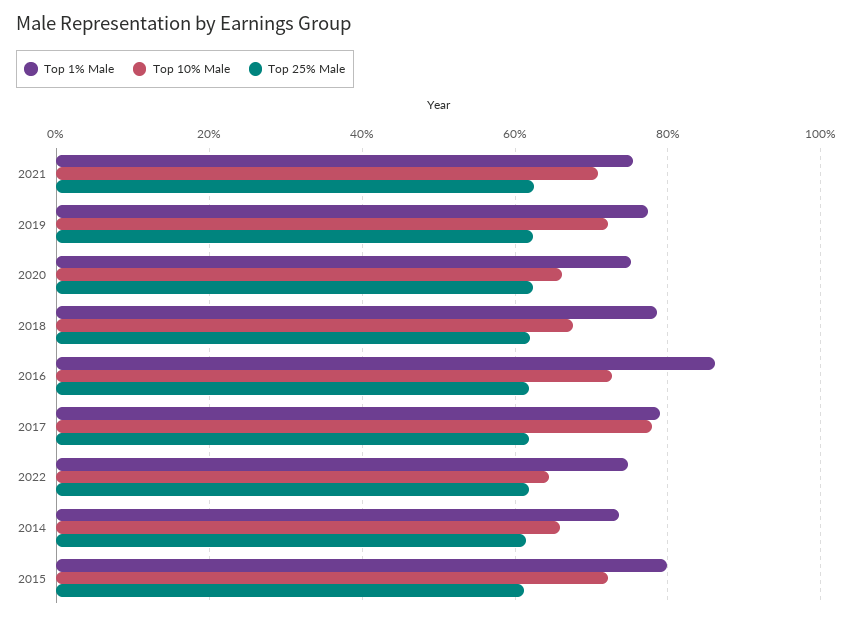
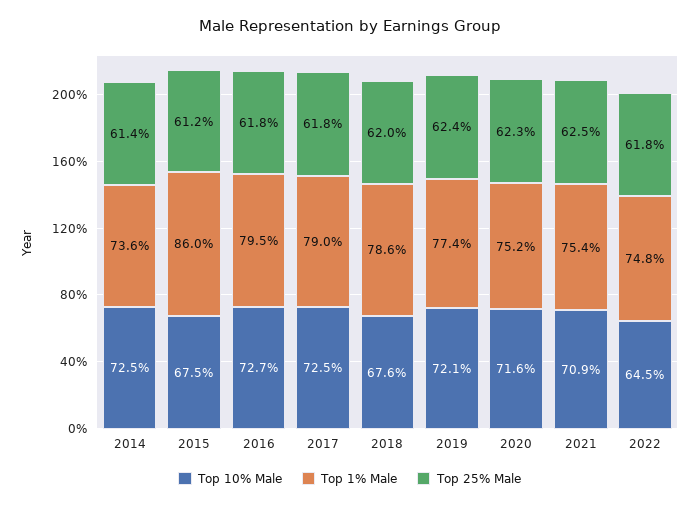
Top 10% Male, 2020: 66 -> 71.6
Top 1% Male, 2016: 86 -> 79.5
Top 10% Male, 2017: 78 -> 72.5
Top 10% Male, 2014: 66 -> 72.5
Top 1% Male, 2015: 80 -> 86
Top 10% Male, 2015: 72 -> 67.5

